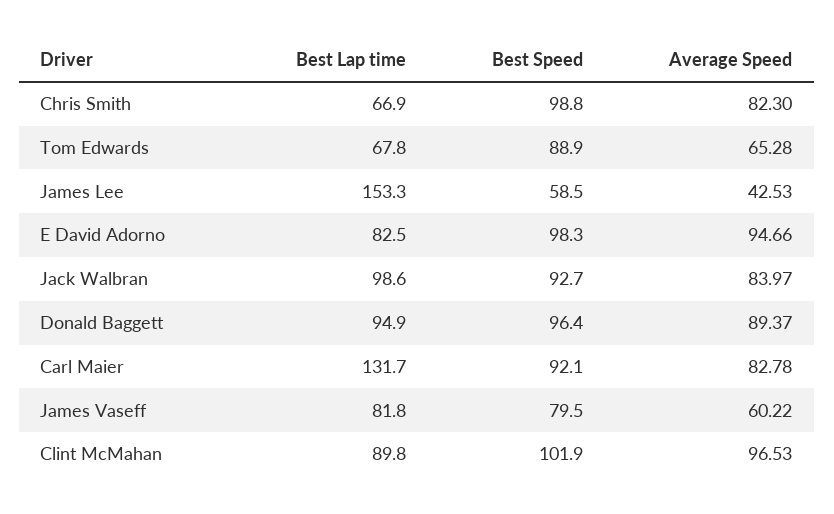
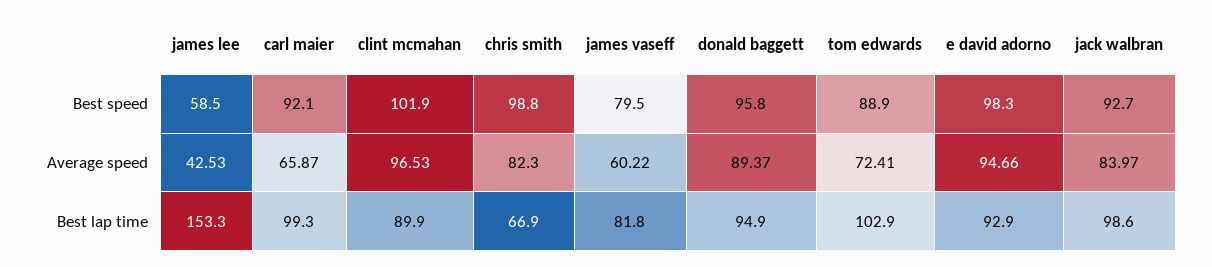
Best Lap time, Tom Edwards: 67.8 -> 102.9
Average Speed, Tom Edwards: 65.28 -> 72.41
Best Lap time, E David Adorno: 82.5 -> 92.9
Best Speed, Donald Baggett: 96.4 -> 95.8
Best Lap time, Carl Maier: 131.7 -> 99.3
Average Speed, Carl Maier: 82.78 -> 65.87
Best Lap time, Clint McMahan: 89.8 -> 89.9

